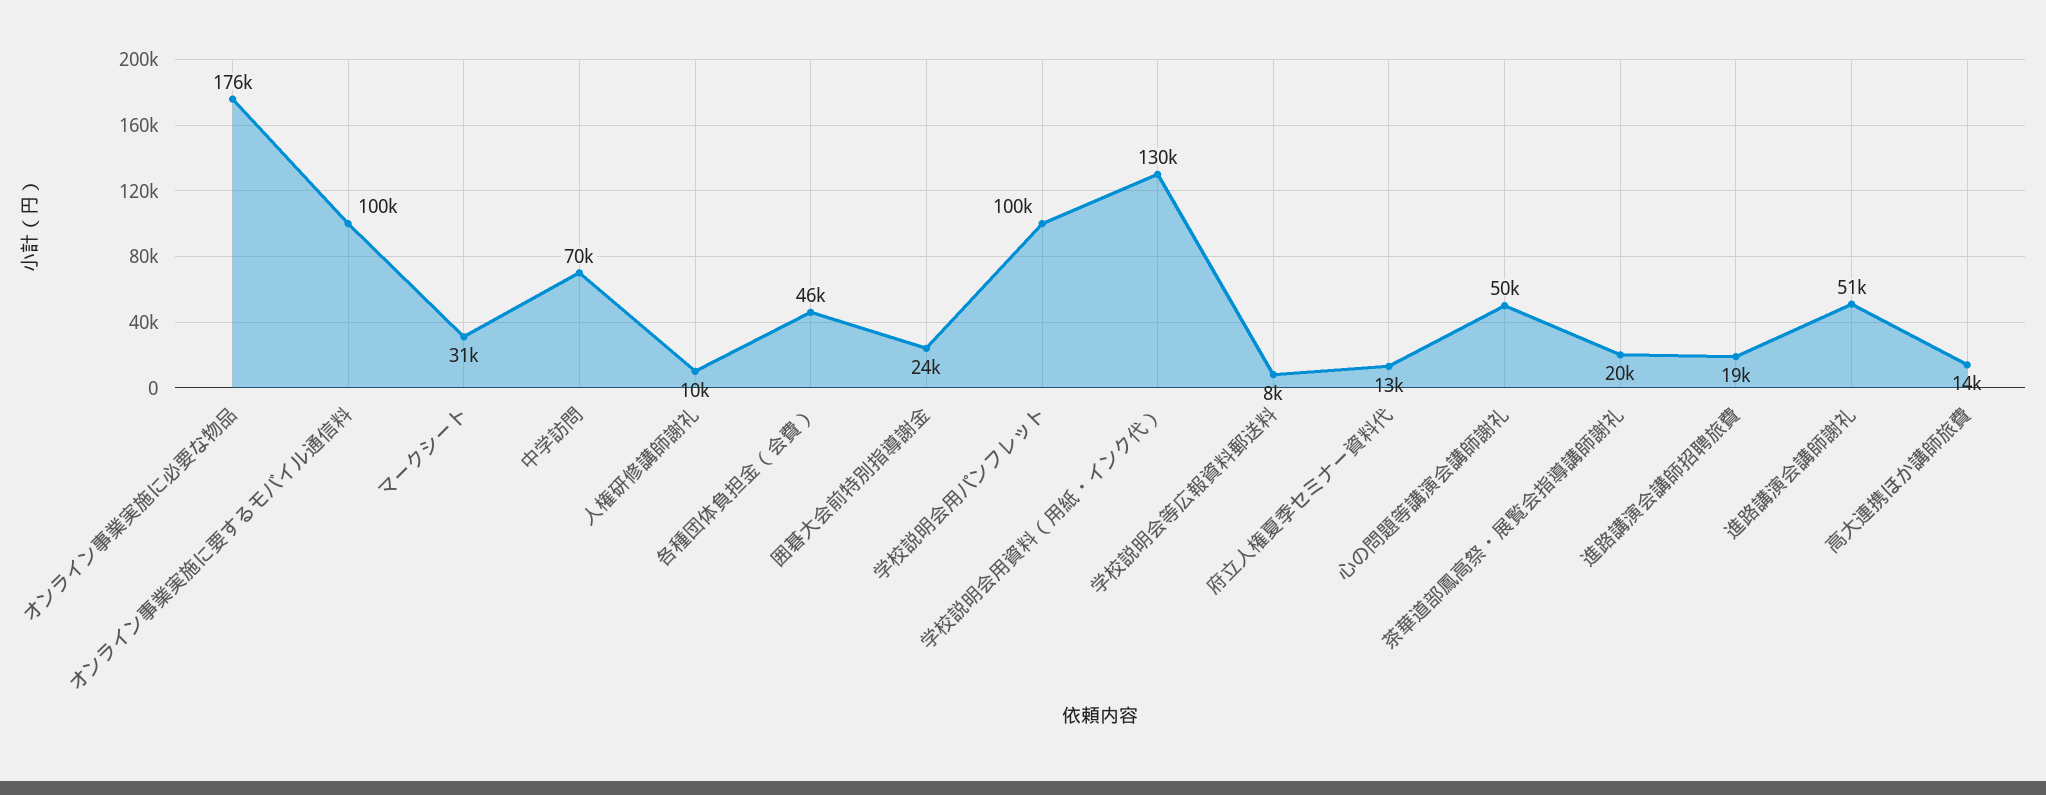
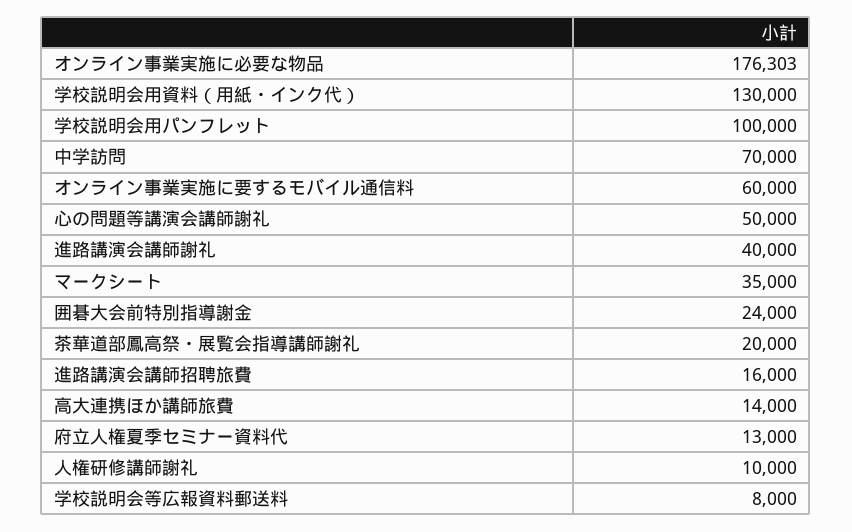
オンライン事業実施に要するモバイル通信料: 100000 -> 60000
マークシート: 31000 -> 35000
各種団体負担金（会費）: 46000 -> none
進路講演会講師招聘旅費: 19000 -> 16000
進路講演会講師謝礼: 51000 -> 40000

